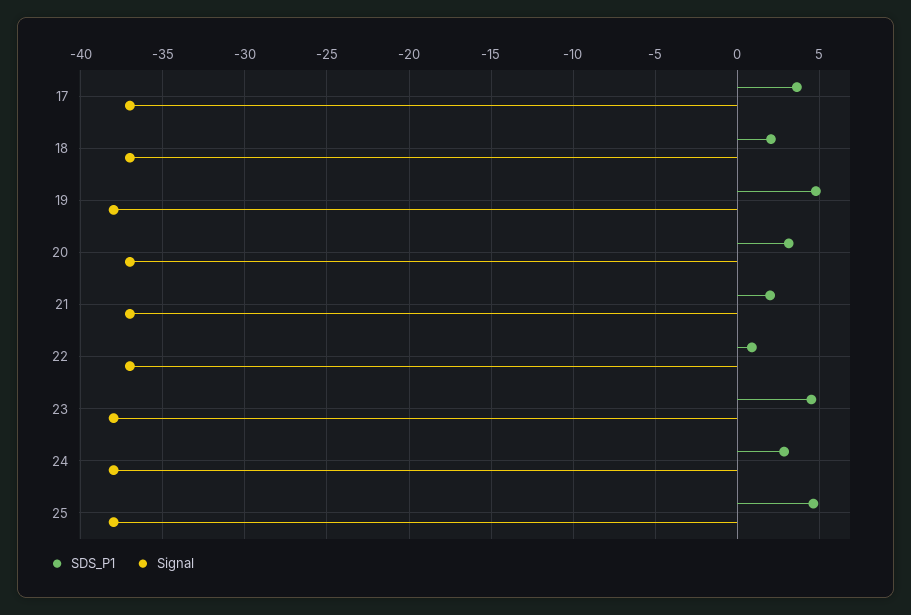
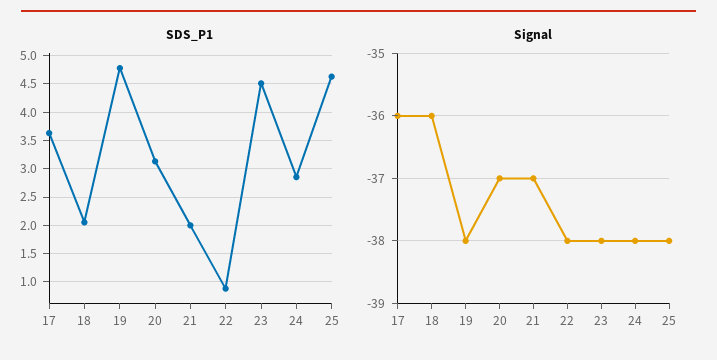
Signal, 17: -37 -> -36
Signal, 18: -37 -> -36
Signal, 22: -37 -> -38

